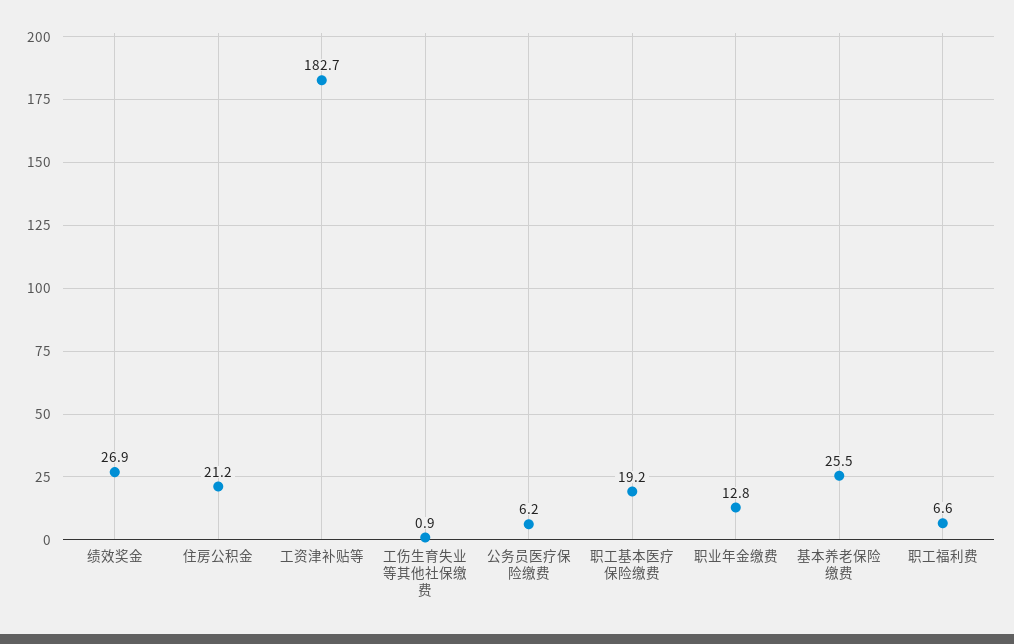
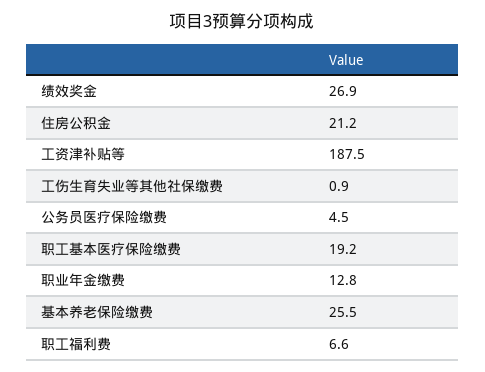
工资津补贴等: 182.7 -> 187.5
公务员医疗保险缴费: 6.2 -> 4.5

